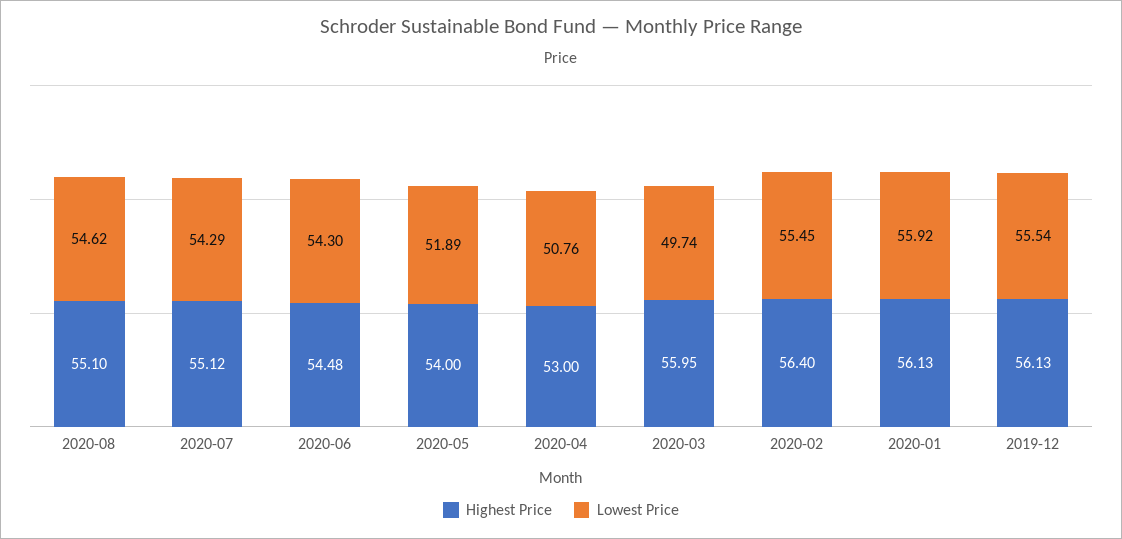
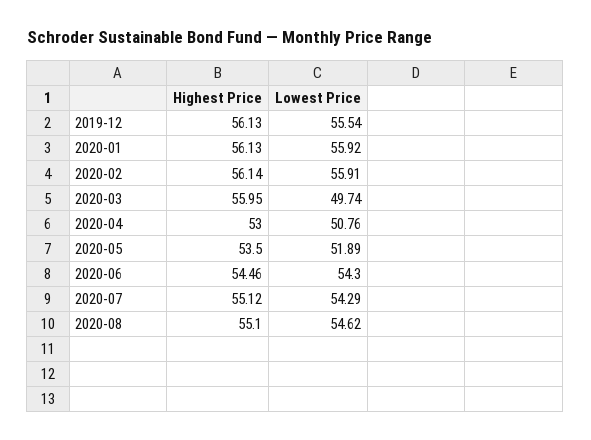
Highest Price, 2020-06: 54.48 -> 54.46
Highest Price, 2020-05: 54 -> 53.5
Highest Price, 2020-02: 56.4 -> 56.14
Lowest Price, 2020-02: 55.45 -> 55.91

